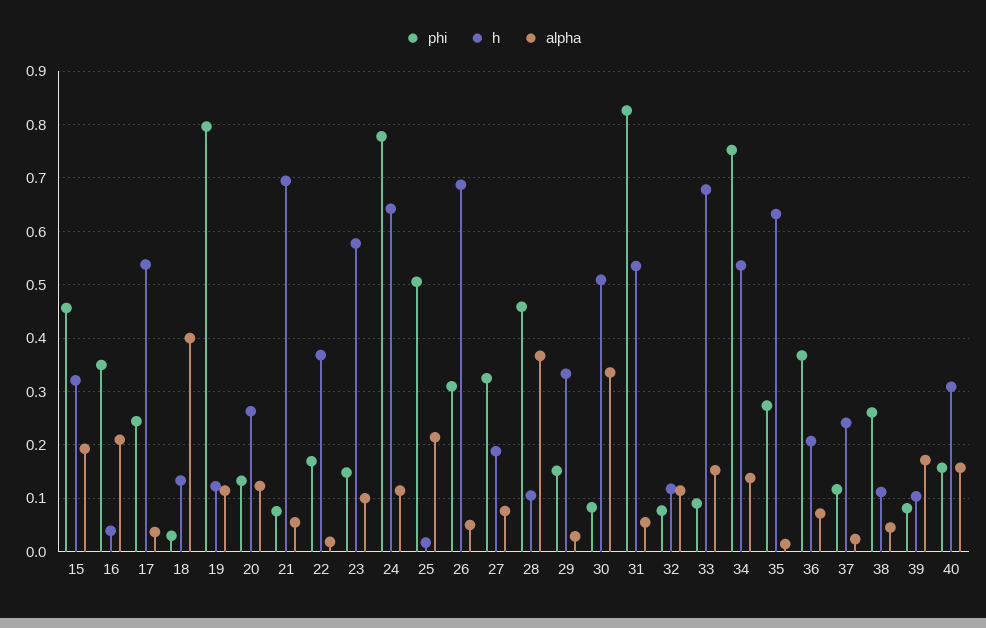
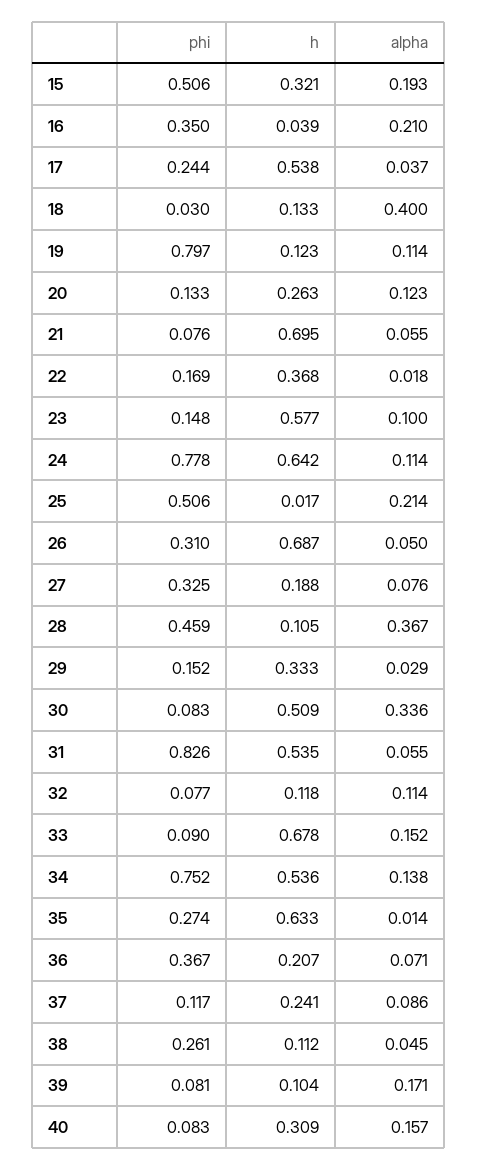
phi, 15: 0.46 -> 0.506
alpha, 37: 0.02 -> 0.086
phi, 40: 0.16 -> 0.083

